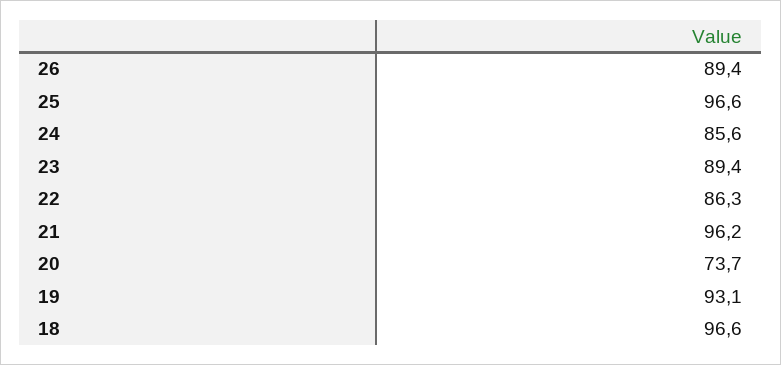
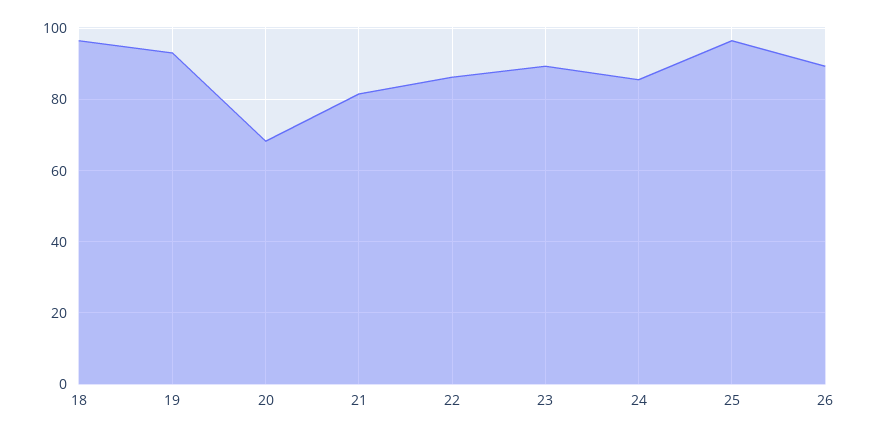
21: 96.2 -> 82
20: 73.7 -> 68

